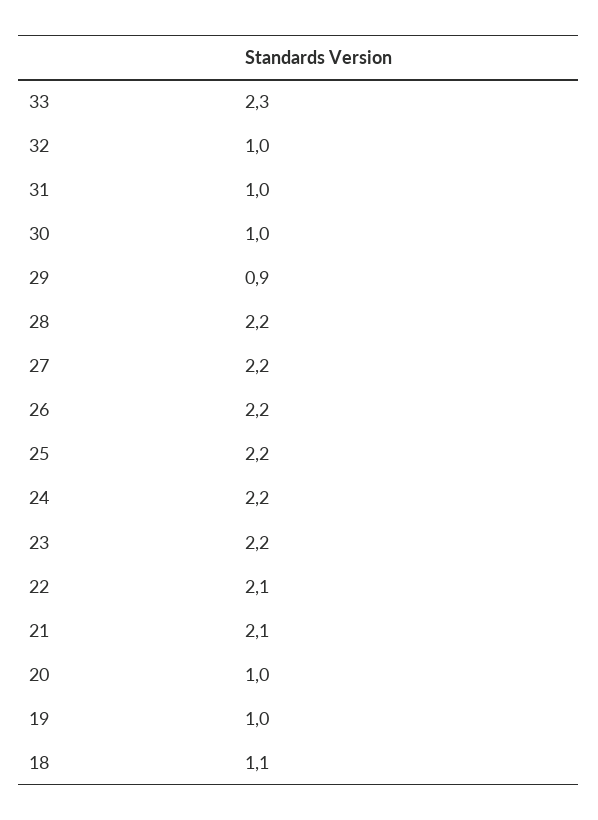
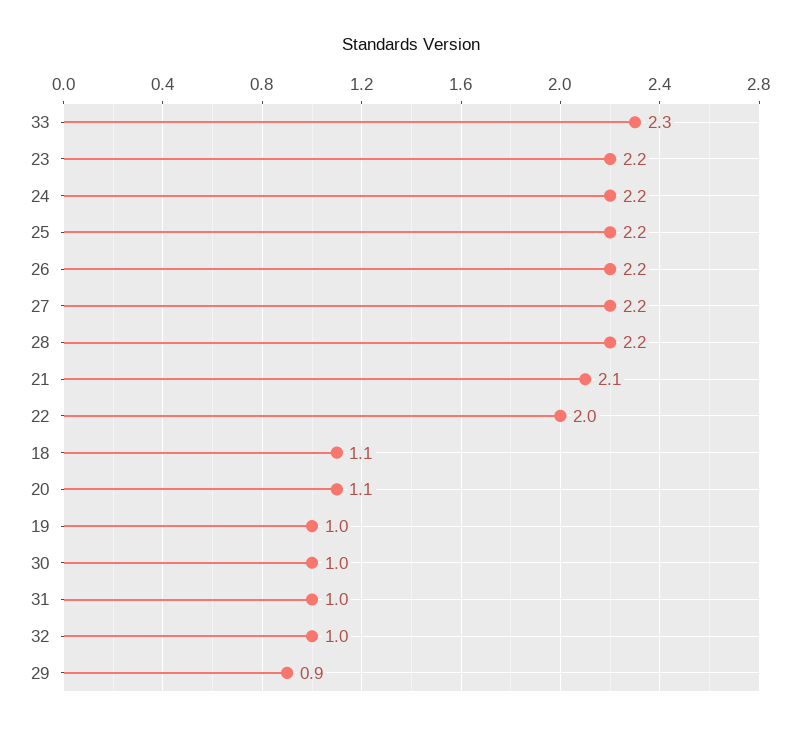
22: 2.1 -> 2
20: 1 -> 1.1

